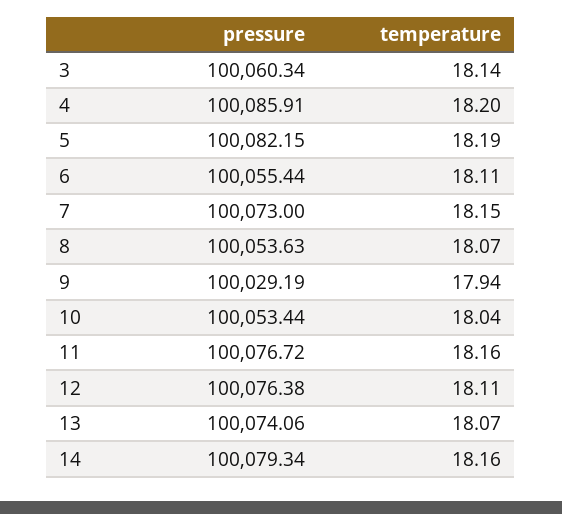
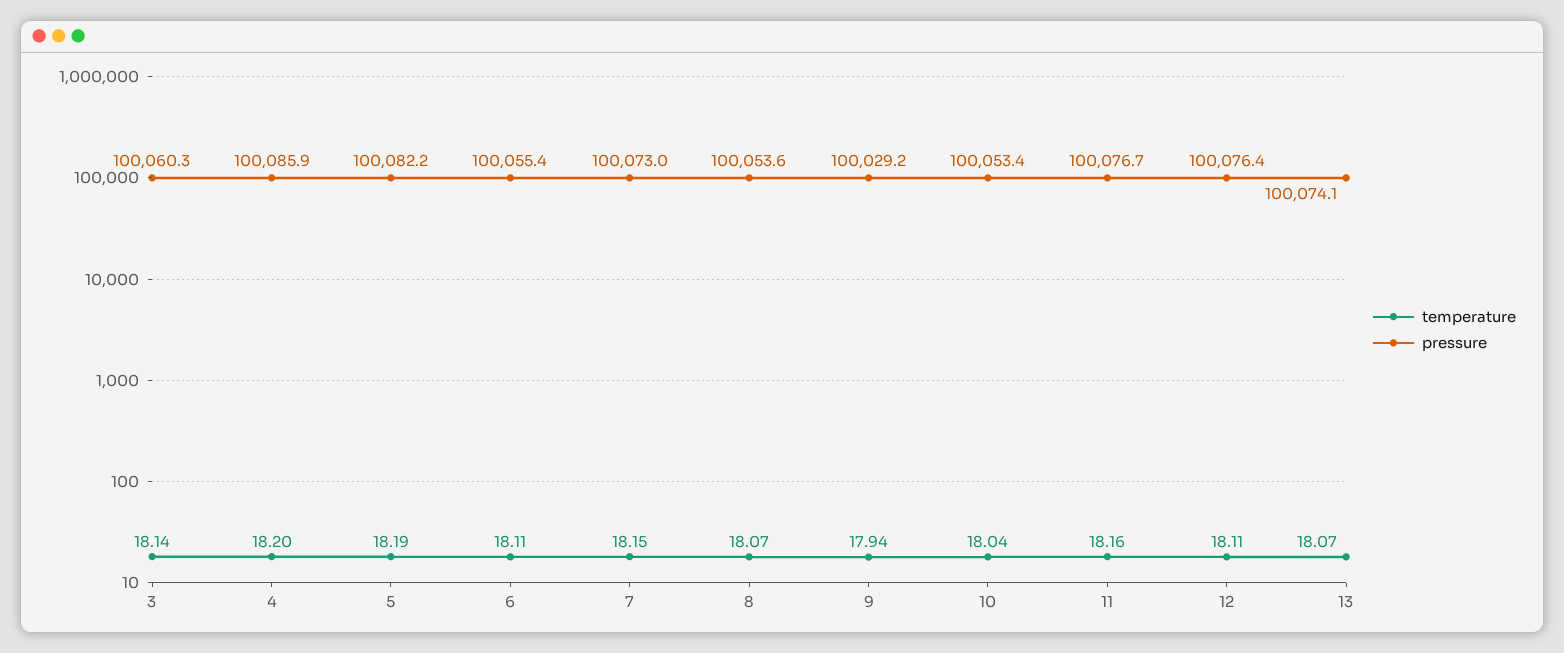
pressure, 14: 100079.34 -> none
temperature, 14: 18.16 -> none

